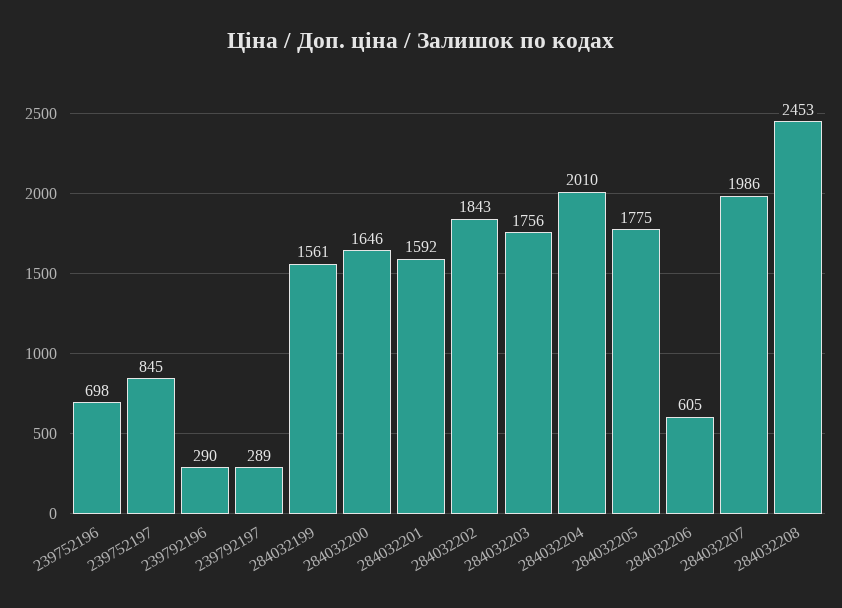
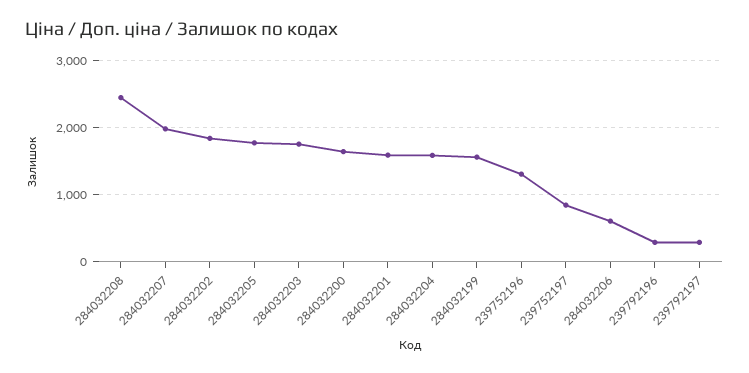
239752196: 698 -> 1300
284032204: 2010 -> 1600

